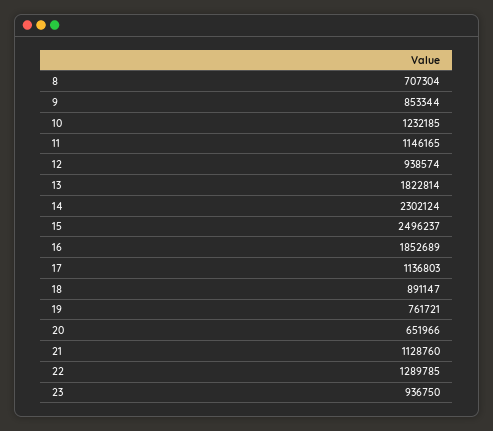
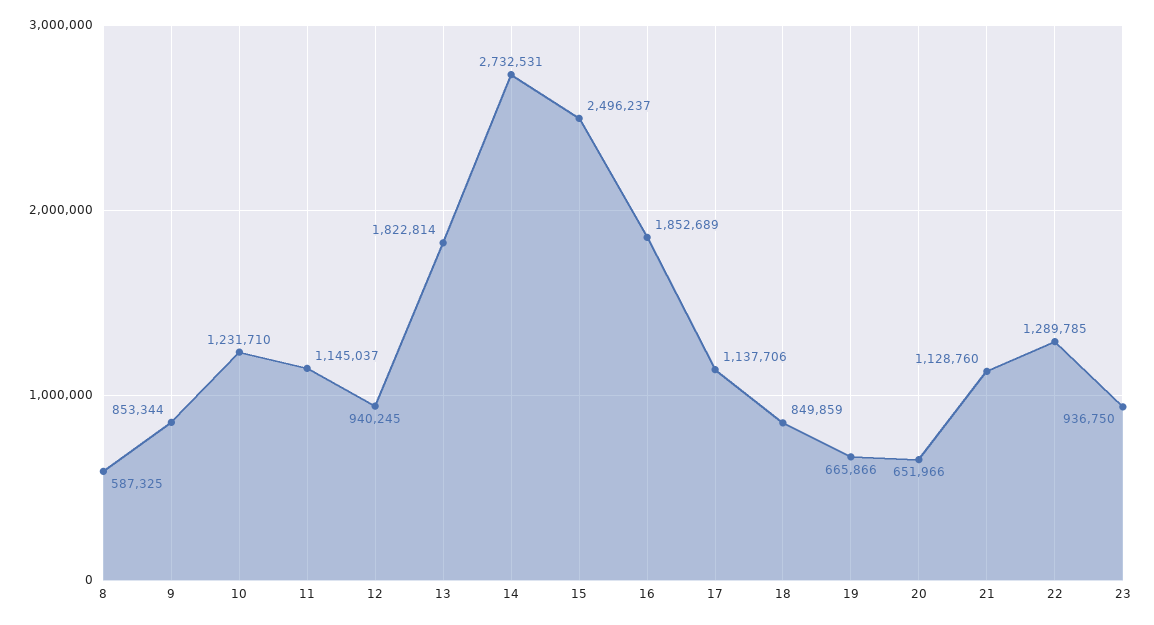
8: 707304 -> 587325
10: 1232185 -> 1231710
11: 1146165 -> 1145037
12: 938574 -> 940245
14: 2302124 -> 2732531
17: 1136803 -> 1137706
18: 891147 -> 849859
19: 761721 -> 665866

